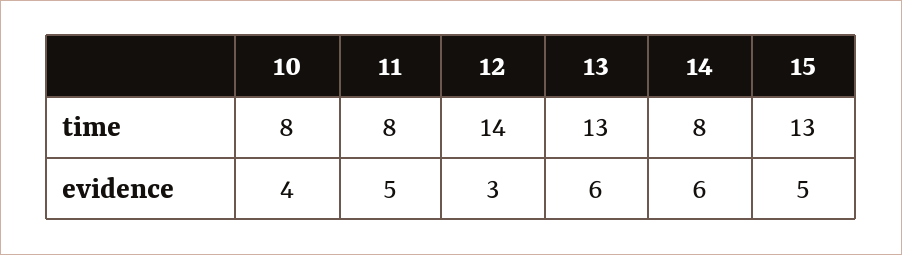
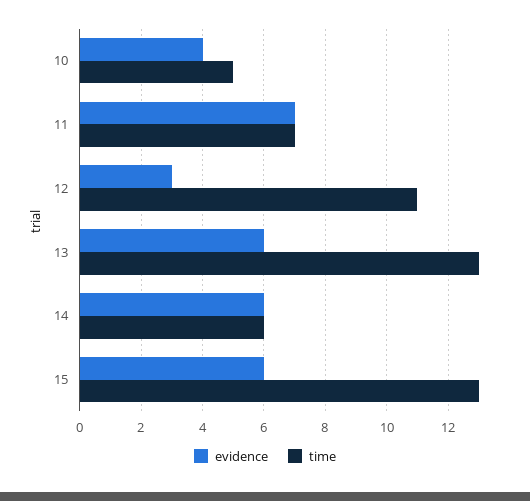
time, 10: 8 -> 5
time, 11: 8 -> 7
time, 12: 14 -> 11
time, 14: 8 -> 6
evidence, 11: 5 -> 7
evidence, 15: 5 -> 6

